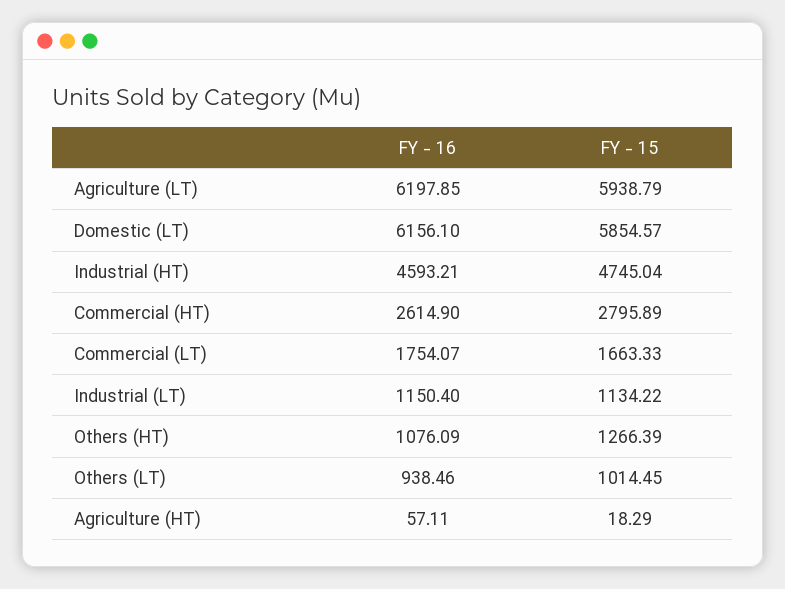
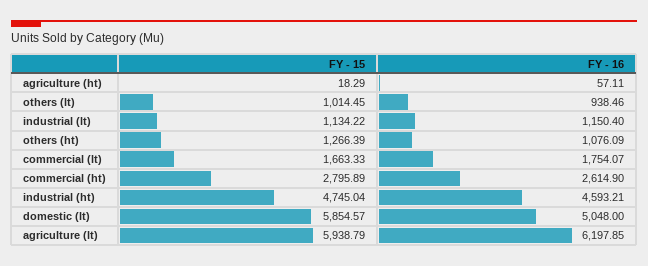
FY - 16, Domestic (LT): 6156.1 -> 5048

